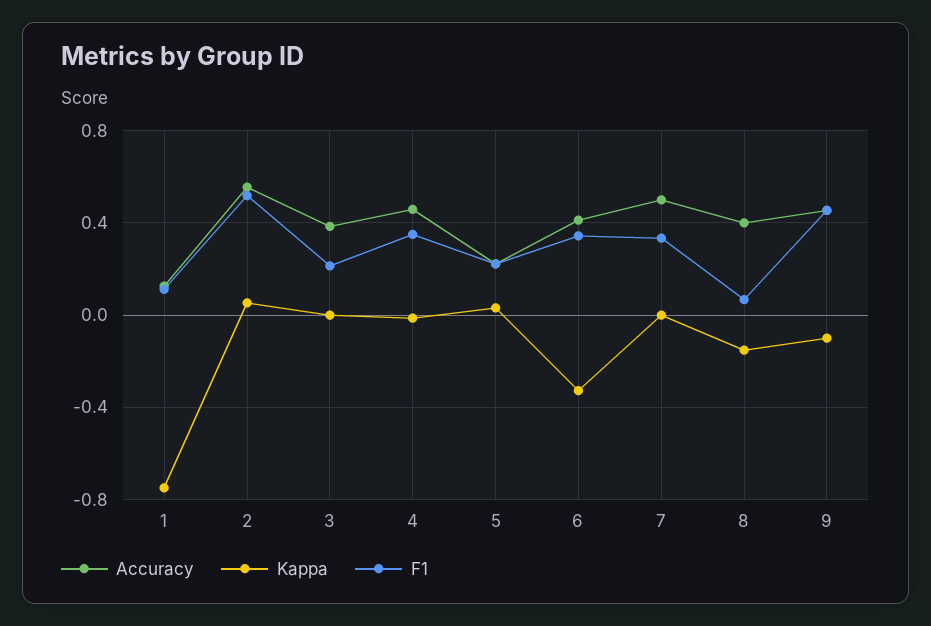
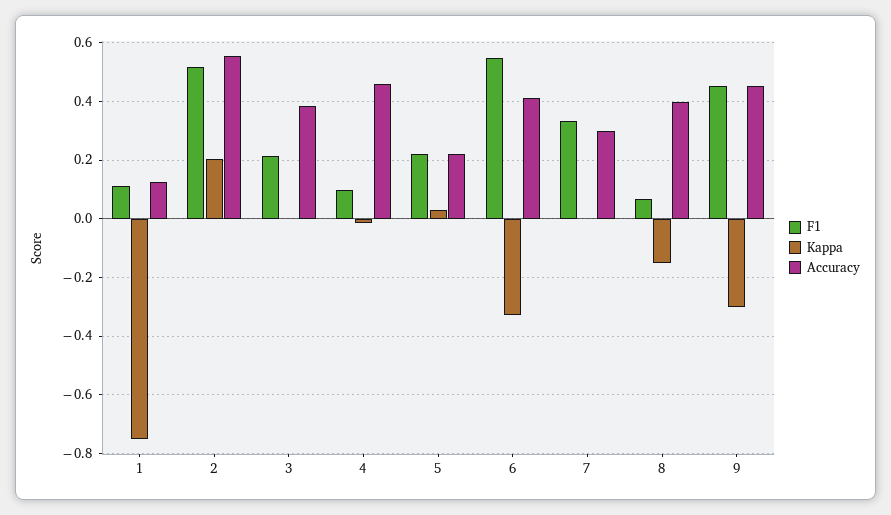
Kappa, 2: 0.05 -> 0.2
F1, 4: 0.35 -> 0.1
F1, 6: 0.35 -> 0.55
Accuracy, 7: 0.5 -> 0.3
Kappa, 9: -0.1 -> -0.3

